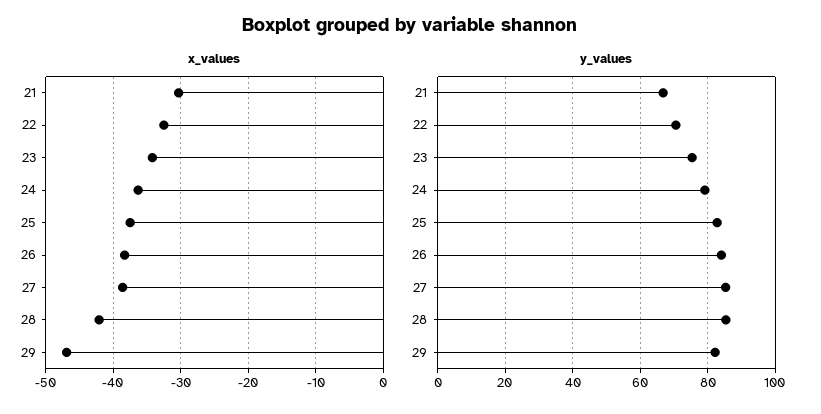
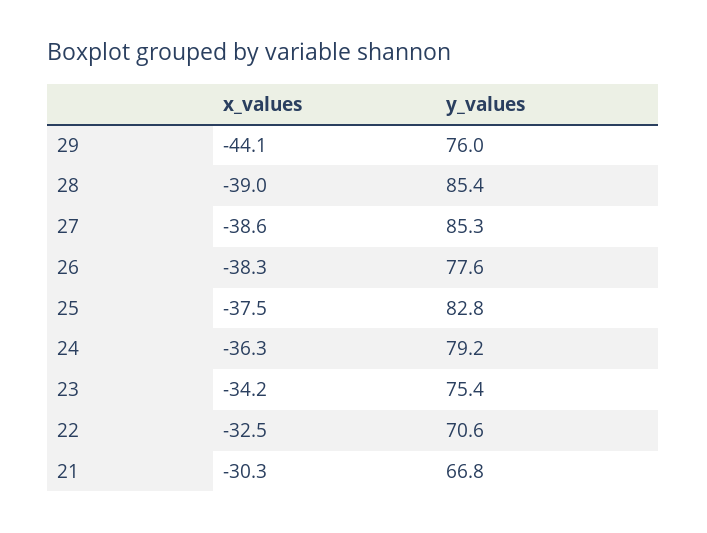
x_values, 28: -42 -> -39
x_values, 29: -47 -> -44.1
y_values, 26: 84 -> 77.6
y_values, 29: 82 -> 76

